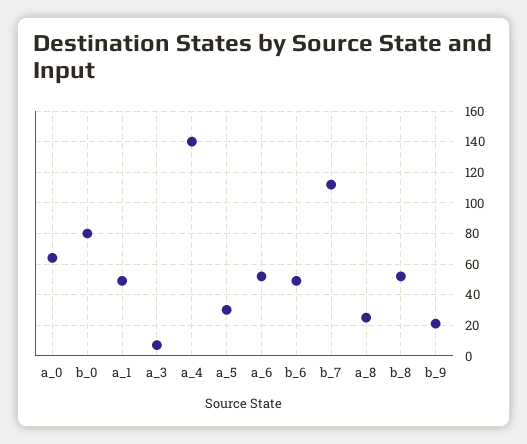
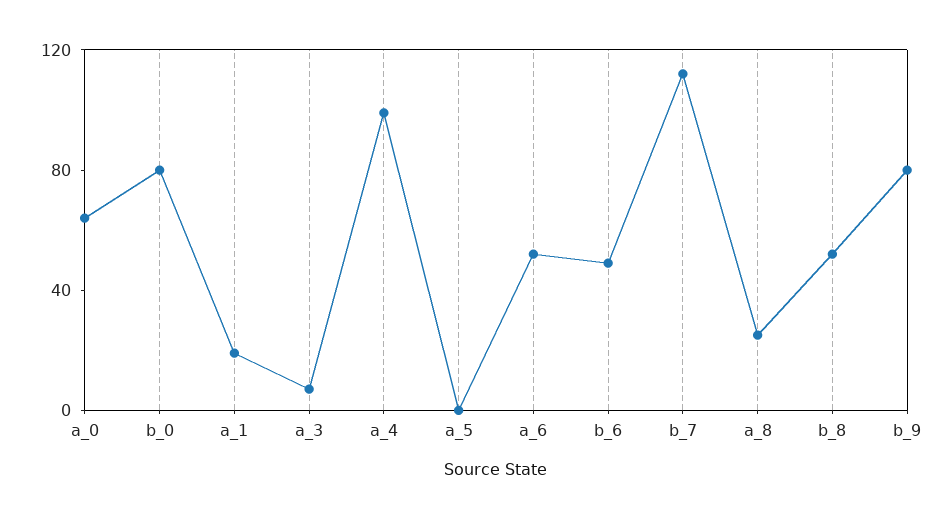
a_1: 50 -> 20
a_4: 140 -> 100
a_5: 30 -> 0
b_9: 20 -> 80

